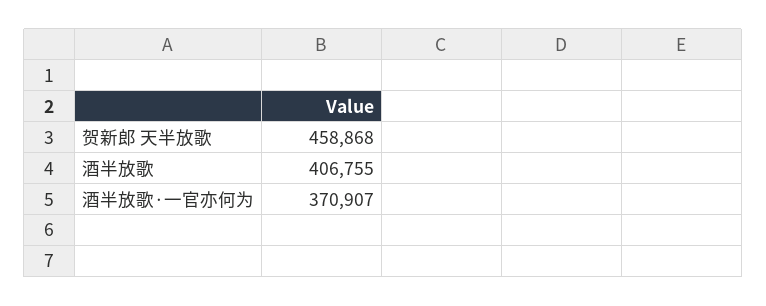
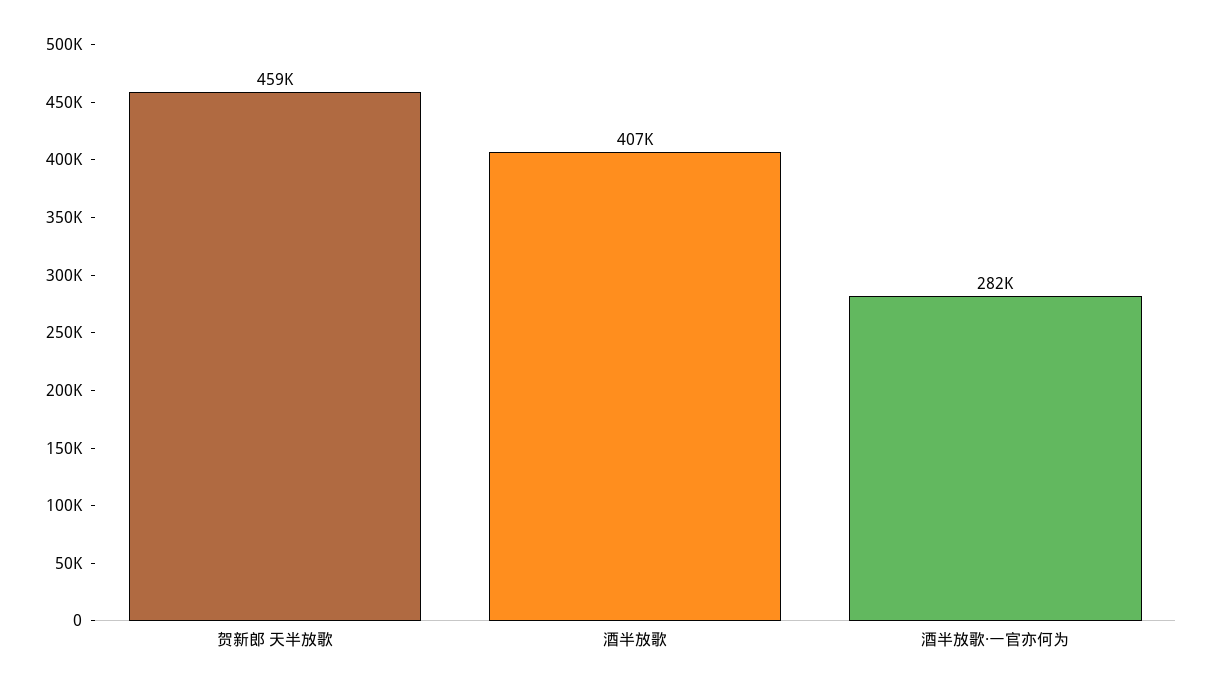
酒半放歌·一官亦何为: 370907 -> 282000

